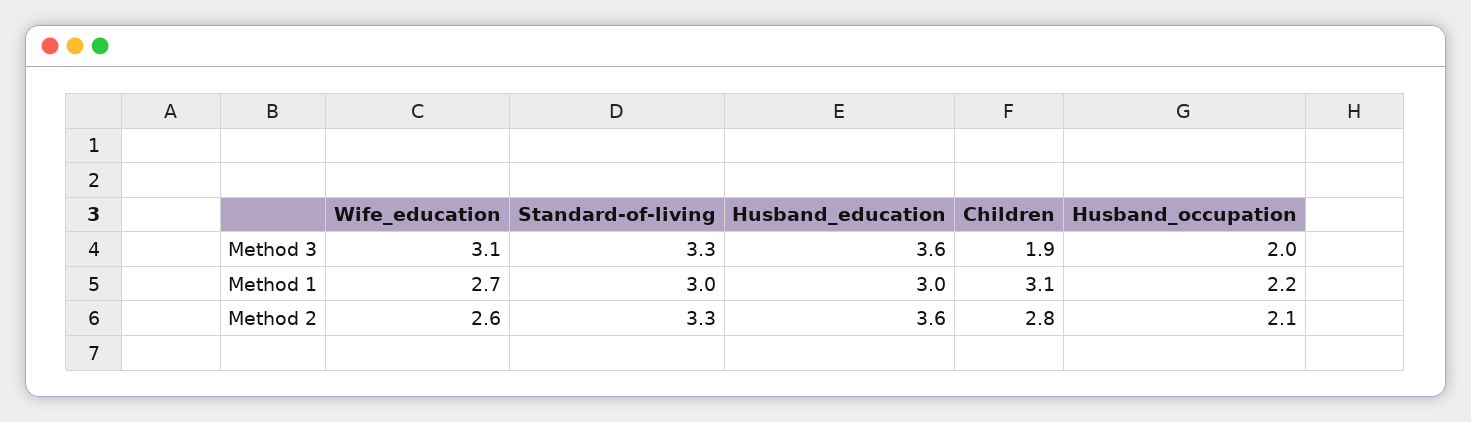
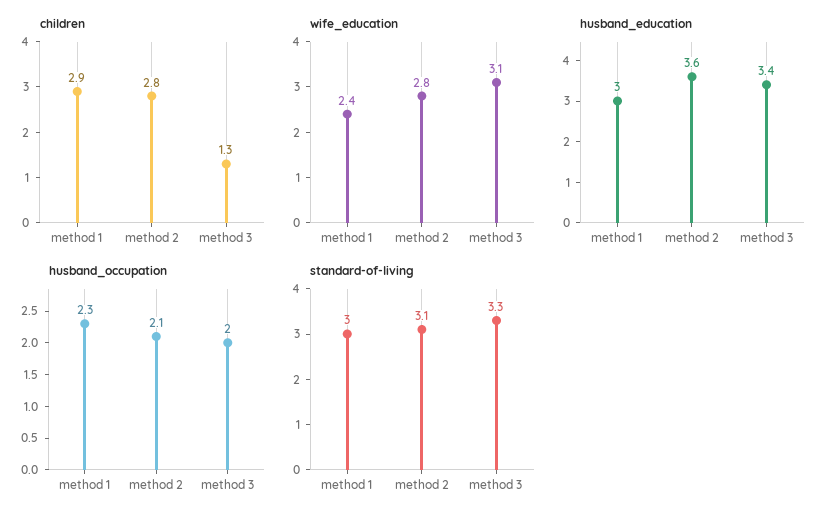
Husband_education, Method 3: 3.6 -> 3.4
Children, Method 3: 1.9 -> 1.3
Wife_education, Method 1: 2.7 -> 2.4
Children, Method 1: 3.1 -> 2.9
Husband_occupation, Method 1: 2.2 -> 2.3
Wife_education, Method 2: 2.6 -> 2.8
Standard-of-living, Method 2: 3.3 -> 3.1

